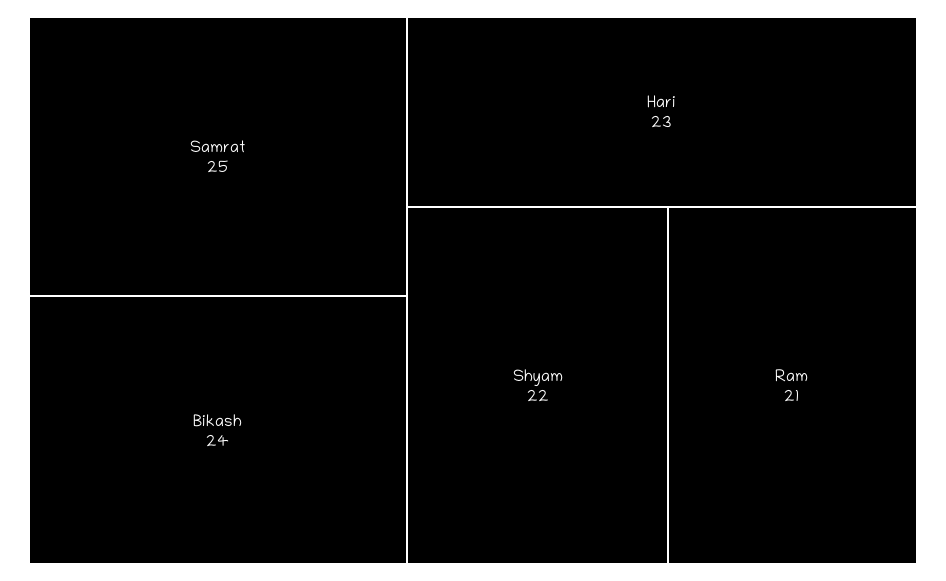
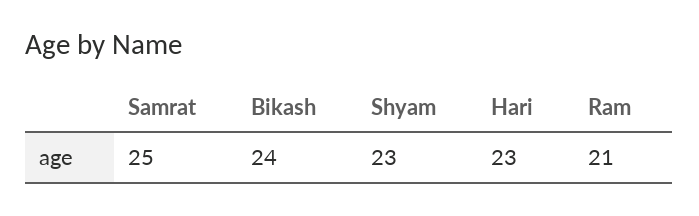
Shyam: 22 -> 23

